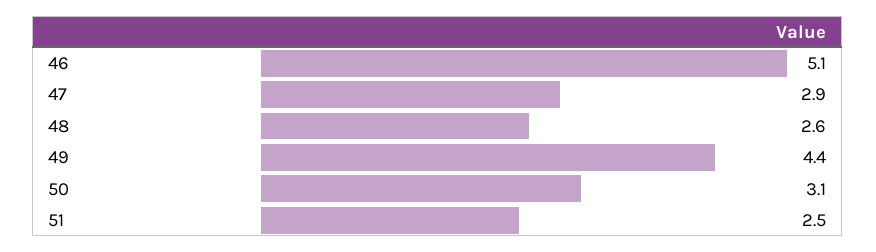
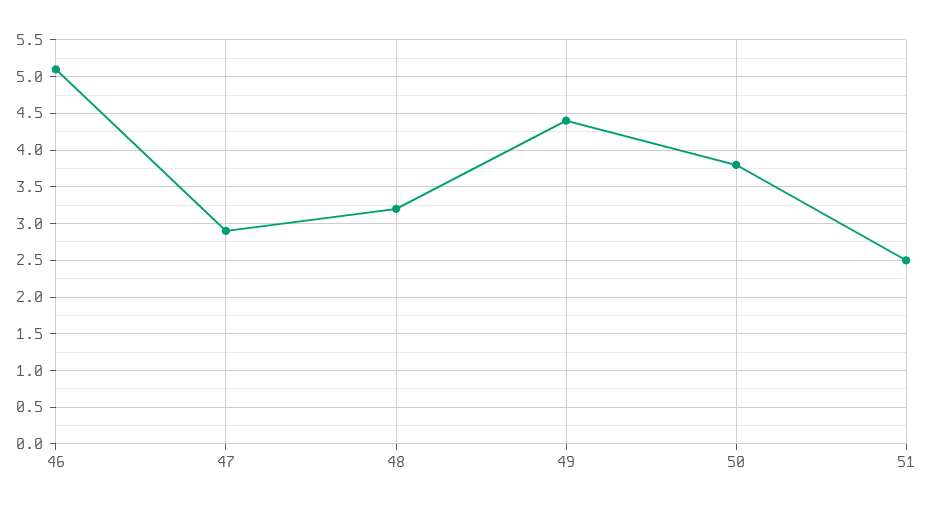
48: 2.6 -> 3.2
50: 3.1 -> 3.8

